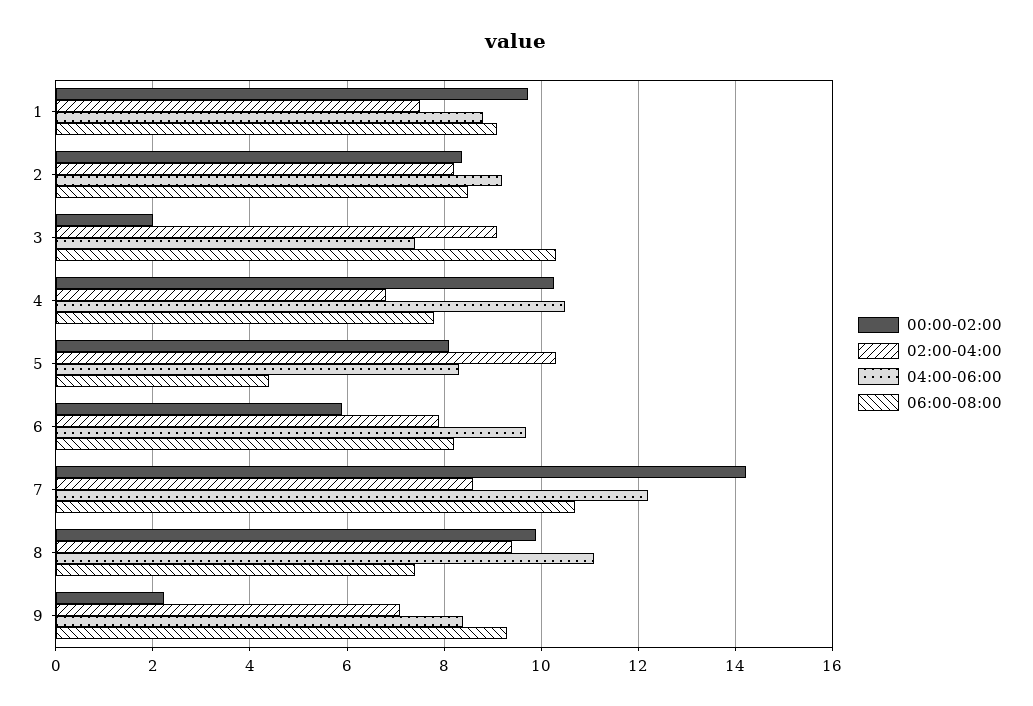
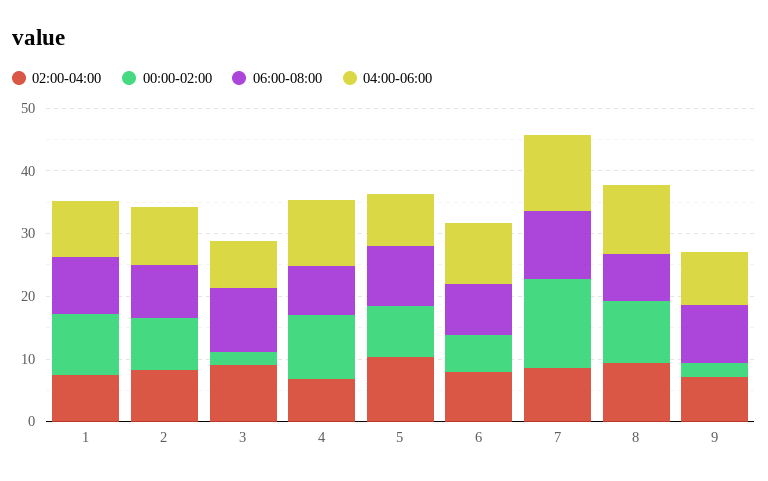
06:00-08:00, 5: 4.4 -> 10

